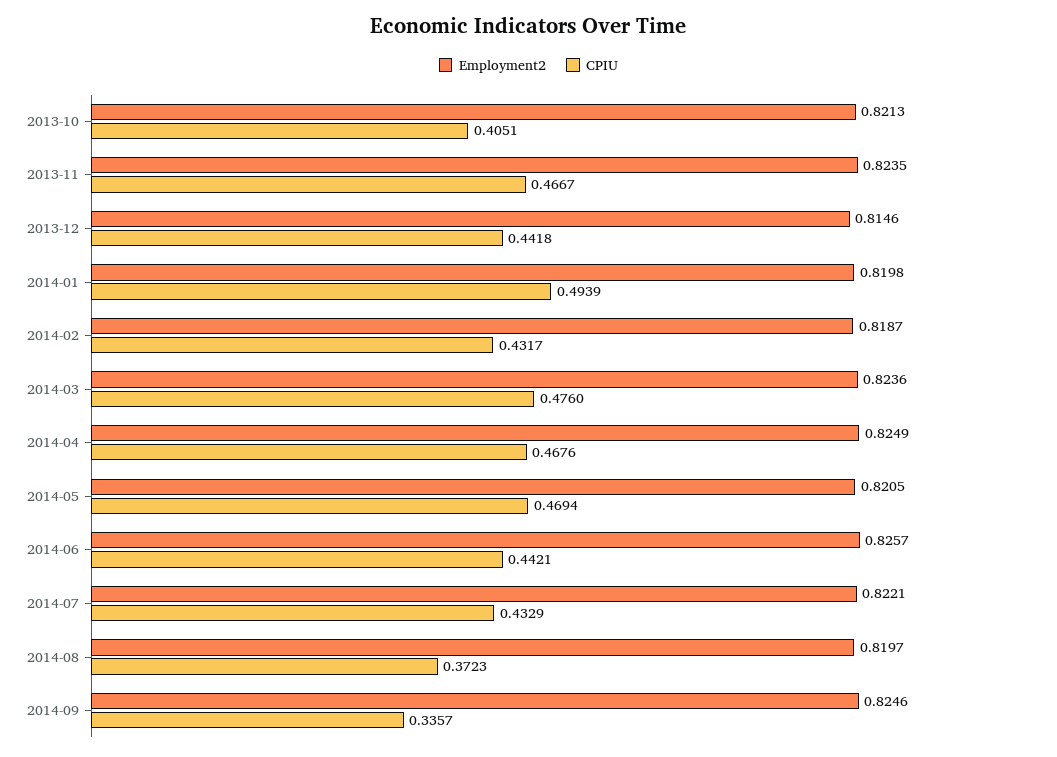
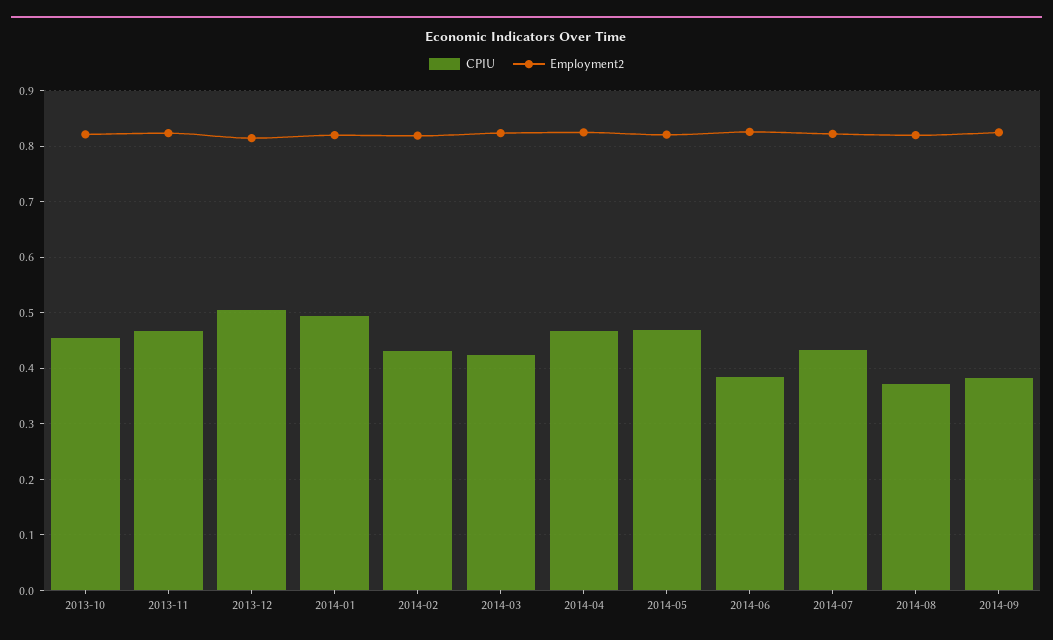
CPIU, 2013-10: 0.4051 -> 0.46
CPIU, 2013-12: 0.4418 -> 0.5
CPIU, 2014-03: 0.476 -> 0.42
CPIU, 2014-06: 0.4421 -> 0.38
CPIU, 2014-09: 0.3357 -> 0.38

